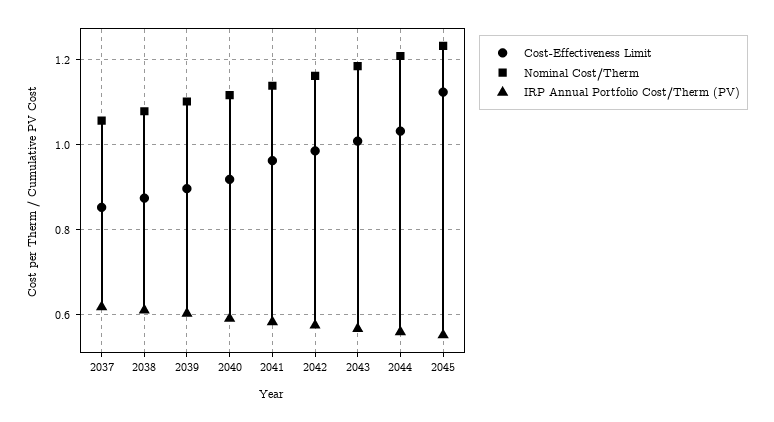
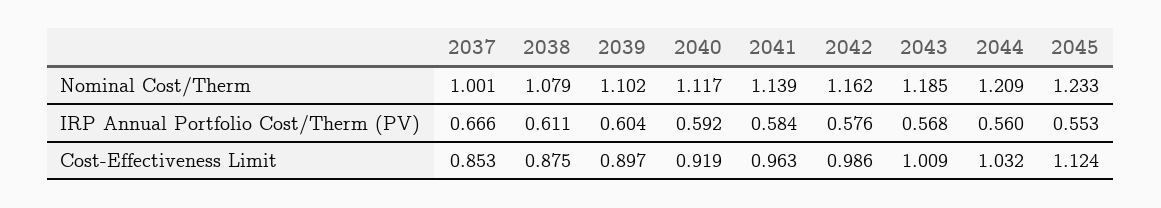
Nominal Cost/Therm, 2037: 1.06 -> 1.001
IRP Annual Portfolio Cost/Therm (PV), 2037: 0.62 -> 0.666

